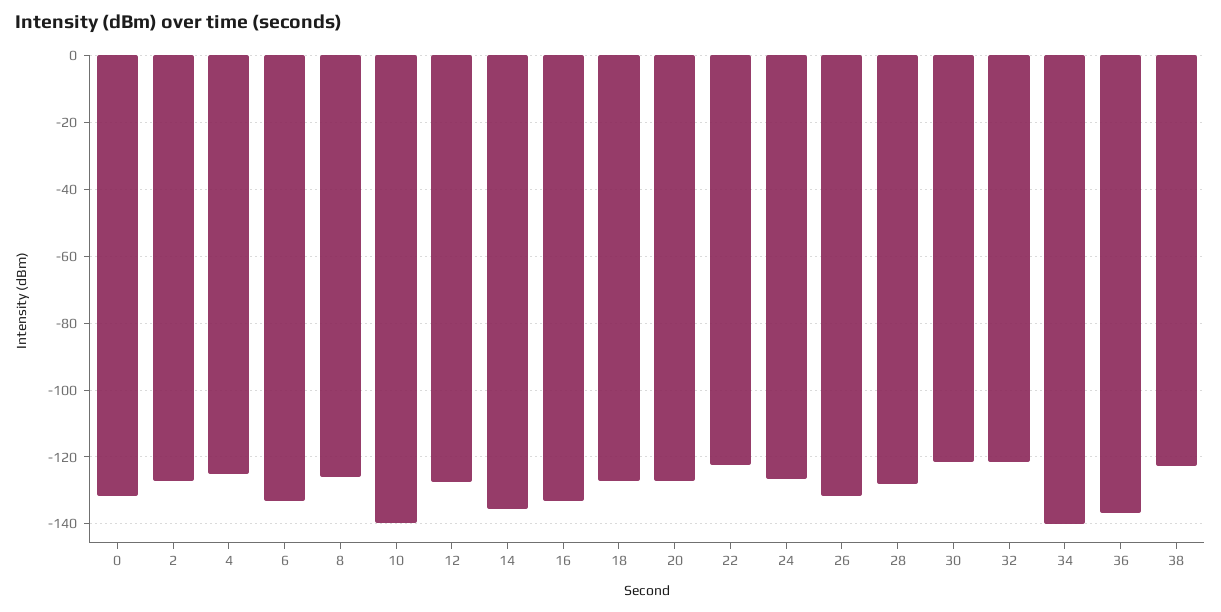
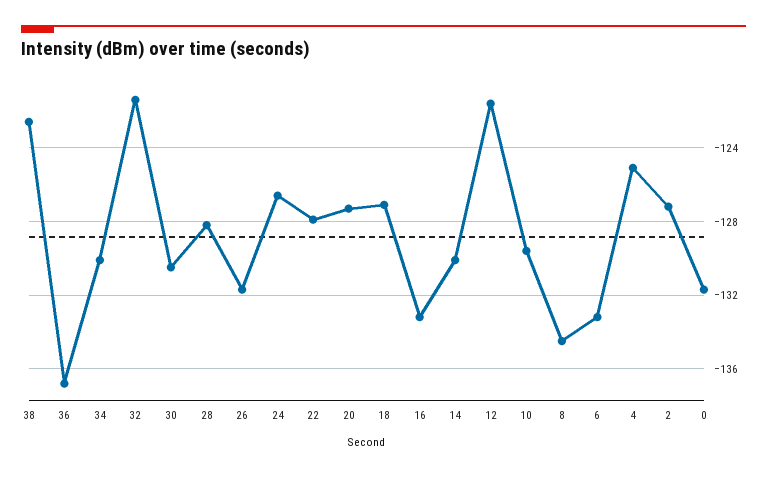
8: -126 -> -134.5
10: -140 -> -129.5
12: -128 -> -121.5
14: -136 -> -130
22: -122 -> -128
30: -122 -> -130.5
34: -140 -> -130

